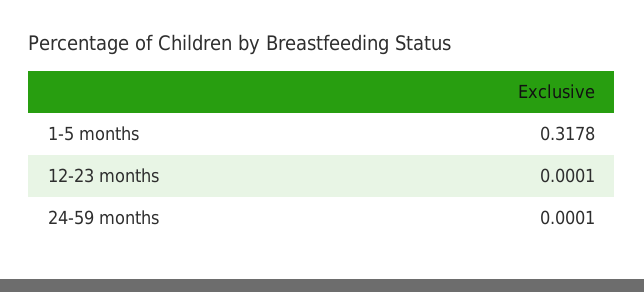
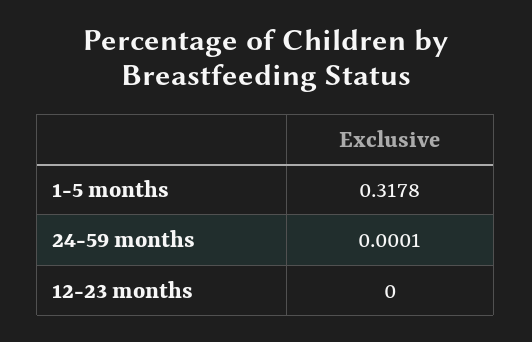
12-23 months: 0.0001 -> 0

